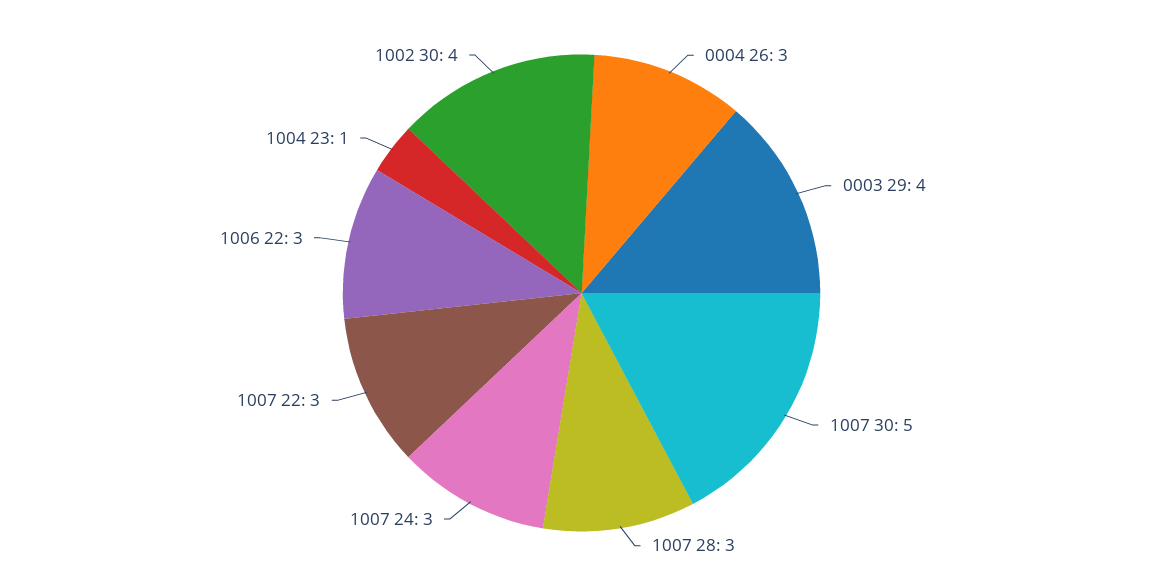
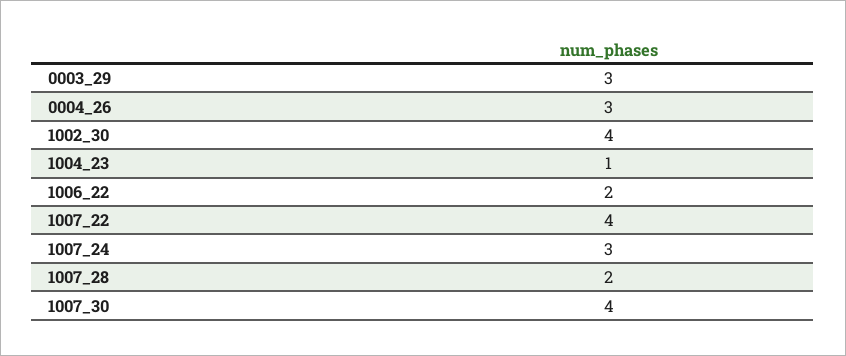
0003 29: 4 -> 3
1007 30: 5 -> 4
1007 28: 3 -> 2
1007 22: 3 -> 4
1006 22: 3 -> 2

